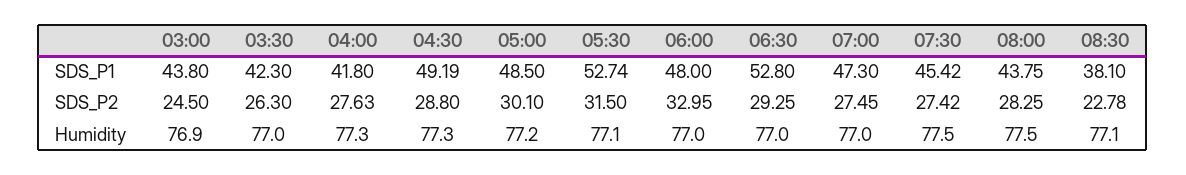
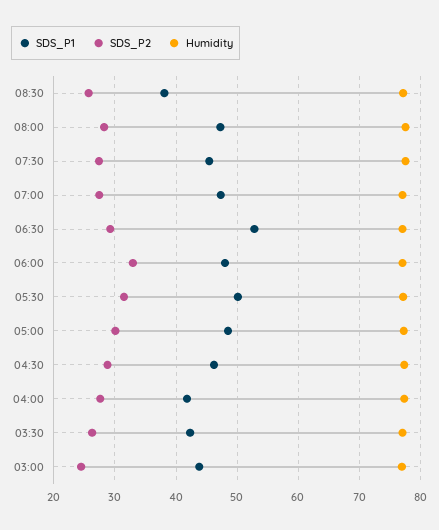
SDS_P1, 04:30: 49.19 -> 46
SDS_P1, 05:30: 52.74 -> 50
SDS_P1, 08:00: 43.75 -> 47
SDS_P2, 08:30: 22.78 -> 26

